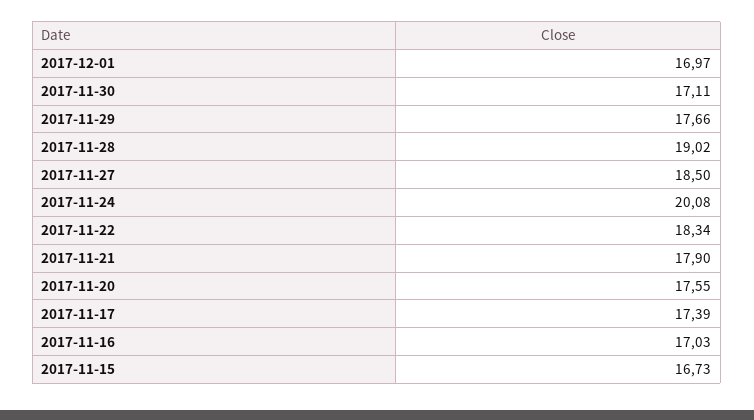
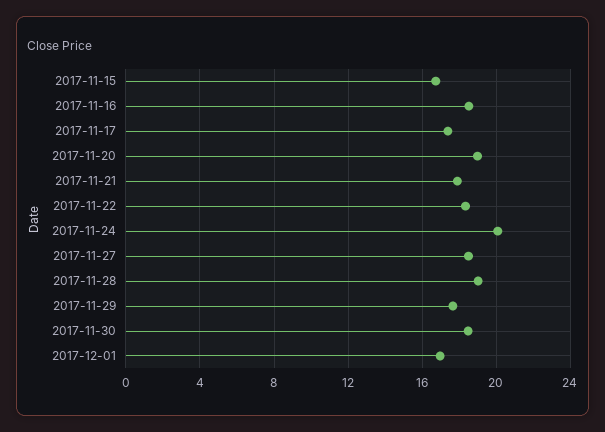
2017-11-30: 17.11 -> 18.5
2017-11-20: 17.55 -> 19
2017-11-16: 17.03 -> 18.5

